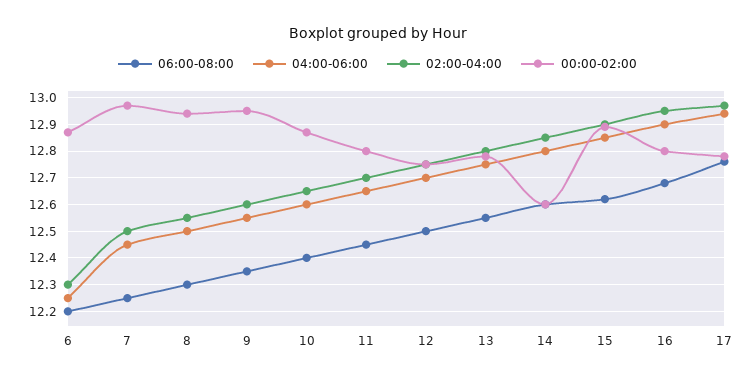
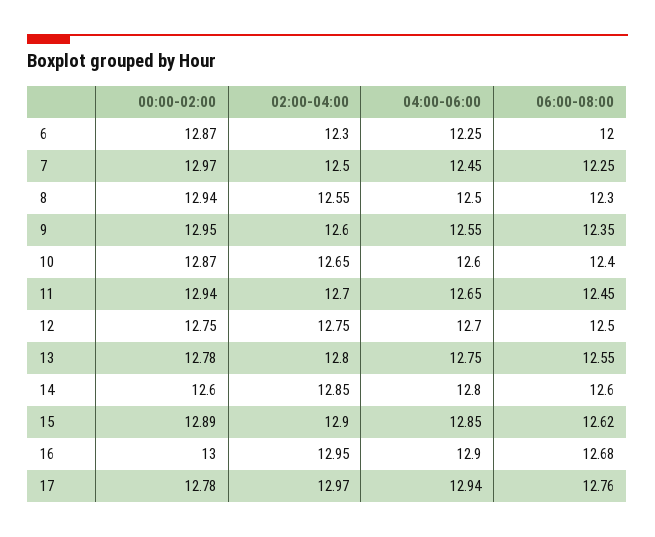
06:00-08:00, 6: 12.2 -> 12
00:00-02:00, 11: 12.8 -> 12.94
00:00-02:00, 16: 12.8 -> 13

